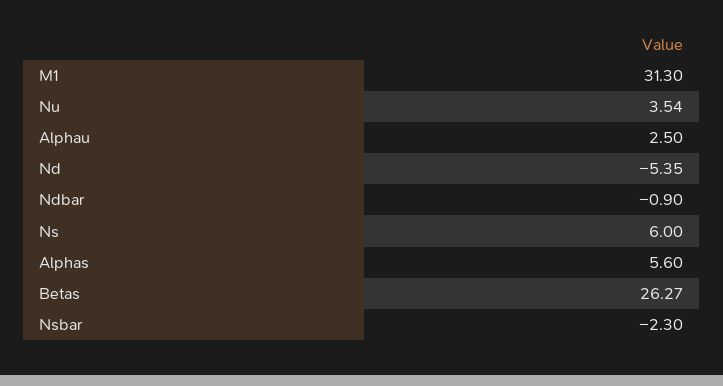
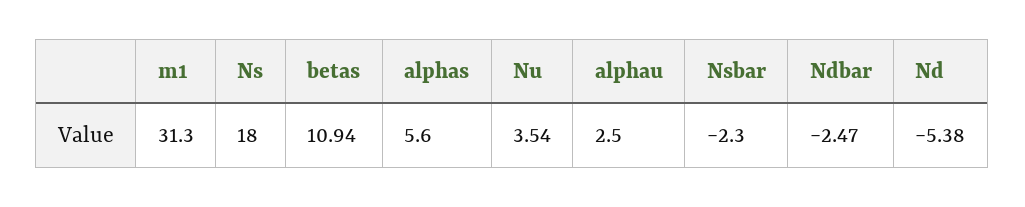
Nd: -5.35 -> -5.38
Ndbar: -0.9 -> -2.47
Ns: 6 -> 18
Betas: 26.27 -> 10.94

